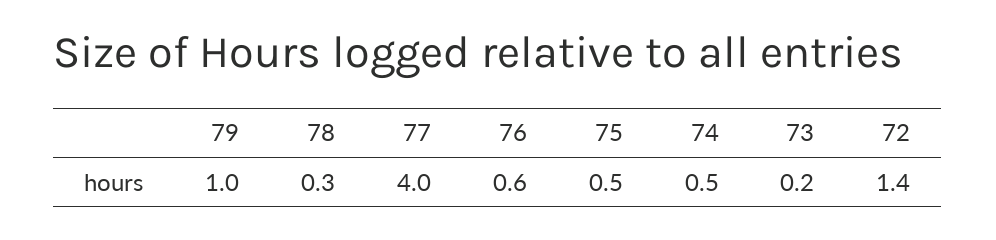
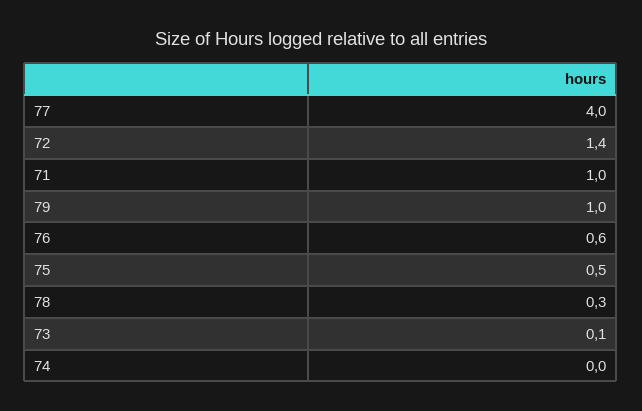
74: 0.5 -> 0
73: 0.2 -> 0.1
71: none -> 1

